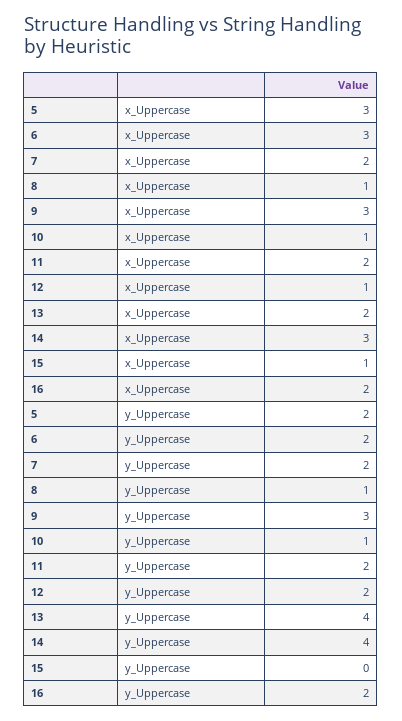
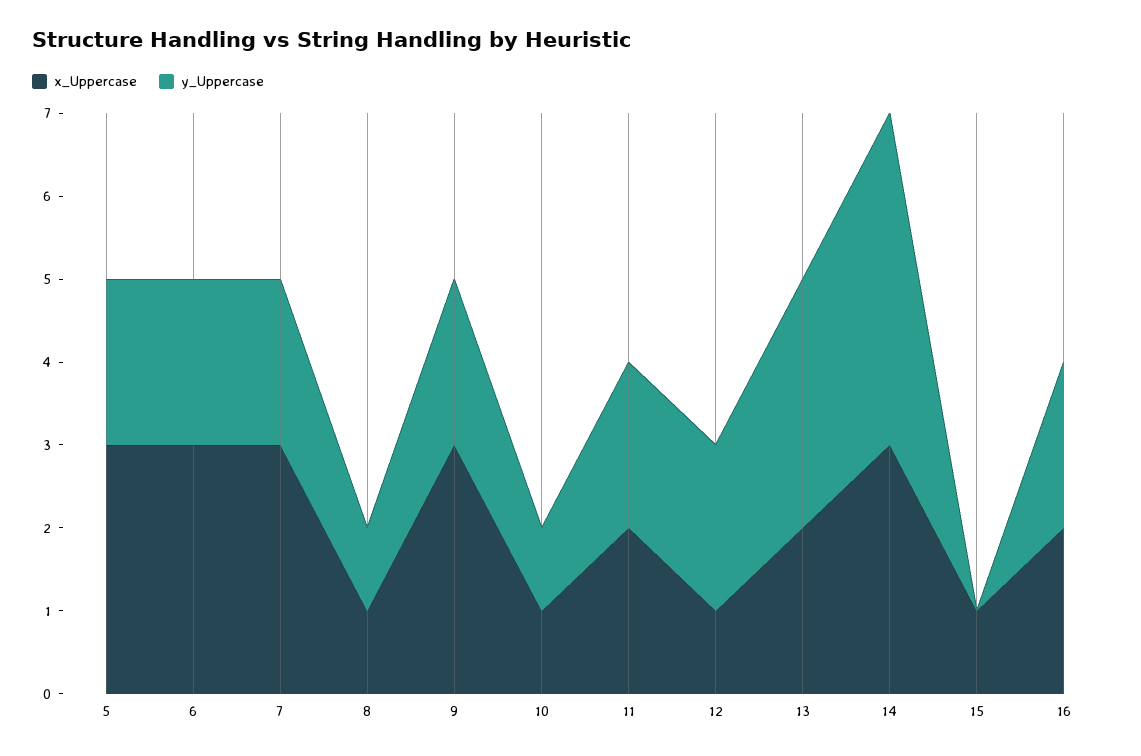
x_Uppercase, 7: 2 -> 3
y_Uppercase, 9: 3 -> 2
y_Uppercase, 13: 4 -> 3

